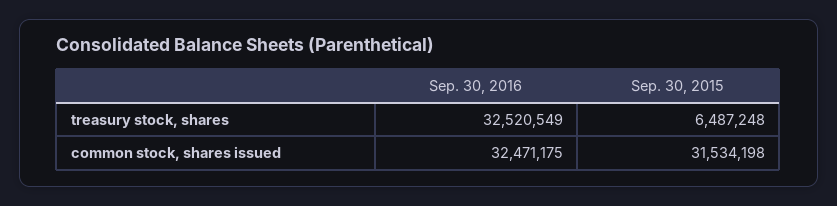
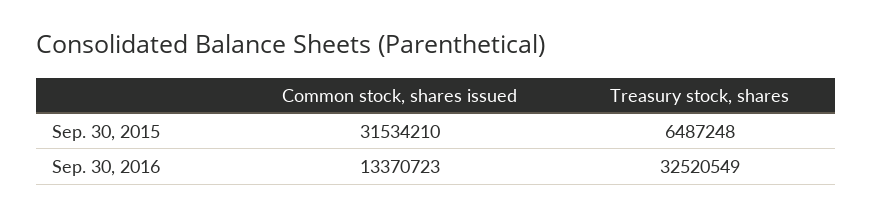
Sep. 30, 2016, common stock, shares issued: 32471175 -> 13370723
Sep. 30, 2015, common stock, shares issued: 31534198 -> 31534210

